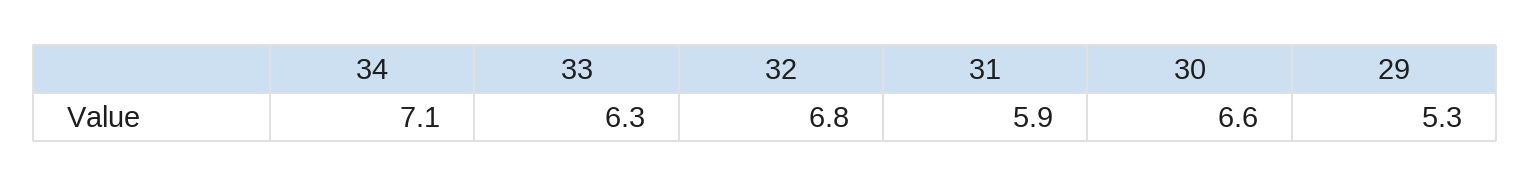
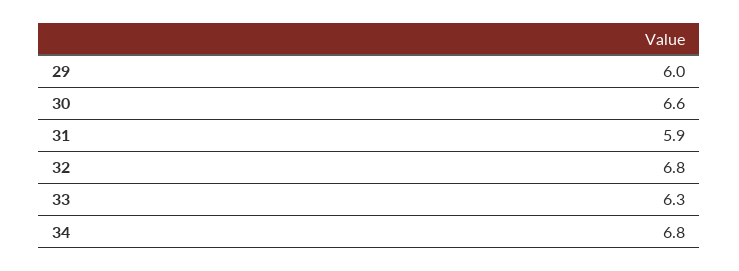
34: 7.1 -> 6.8
29: 5.3 -> 6

